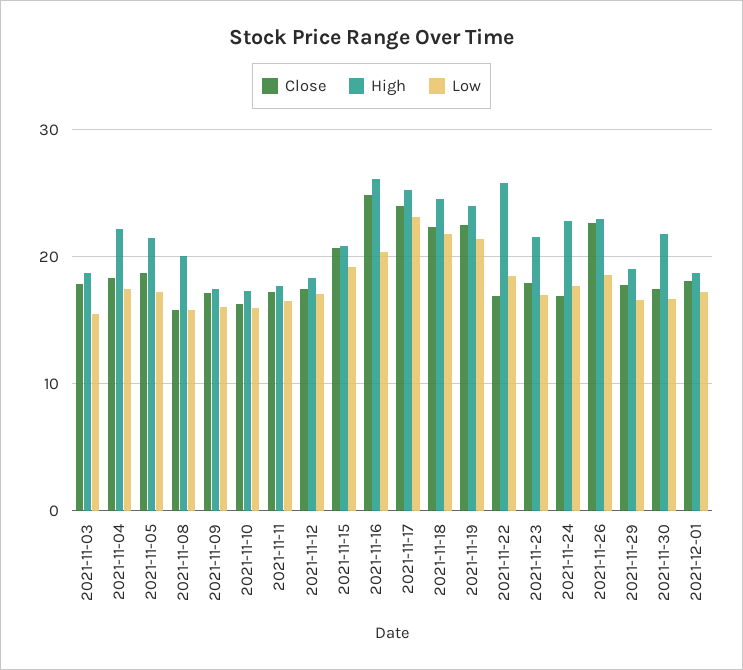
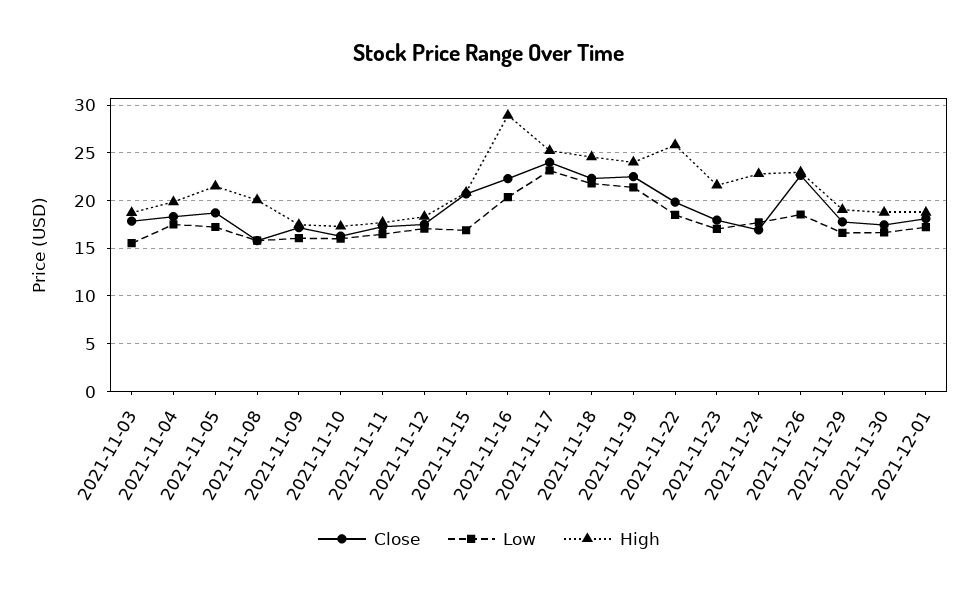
High, 2021-11-04: 22 -> 20
Low, 2021-11-15: 19 -> 17
Close, 2021-11-16: 25 -> 22
High, 2021-11-16: 26 -> 29
Close, 2021-11-22: 17 -> 20
High, 2021-11-30: 22 -> 19

